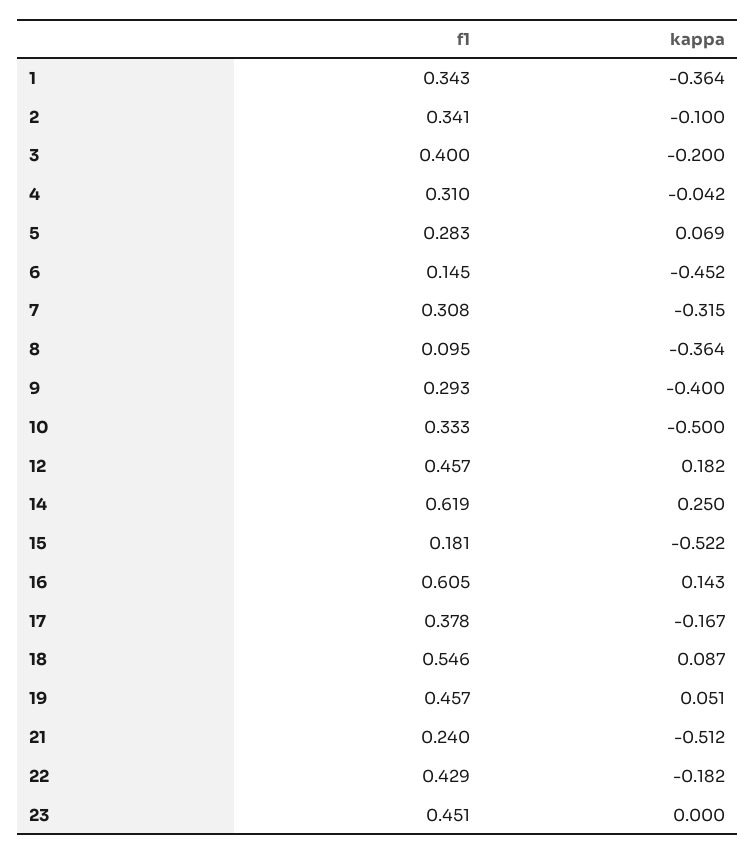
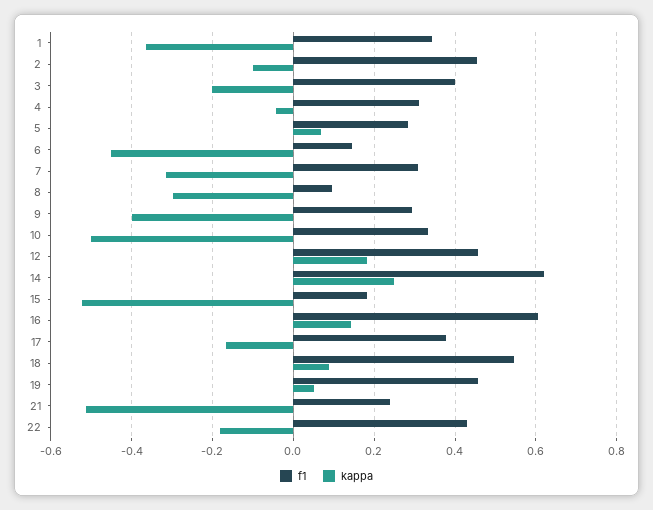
f1, 2: 0.341 -> 0.46
kappa, 8: -0.364 -> -0.3
f1, 23: 0.451 -> none
kappa, 23: 0 -> none

